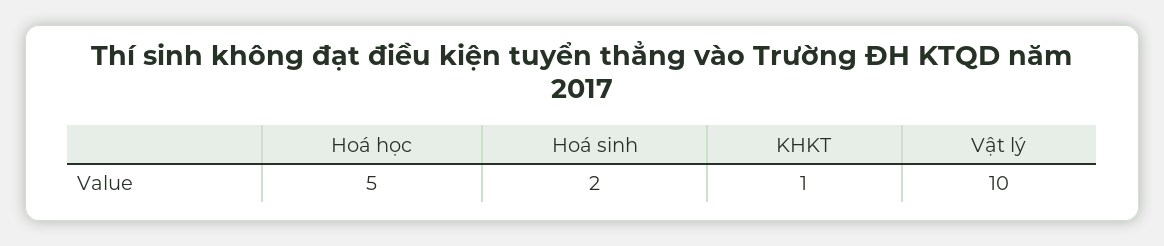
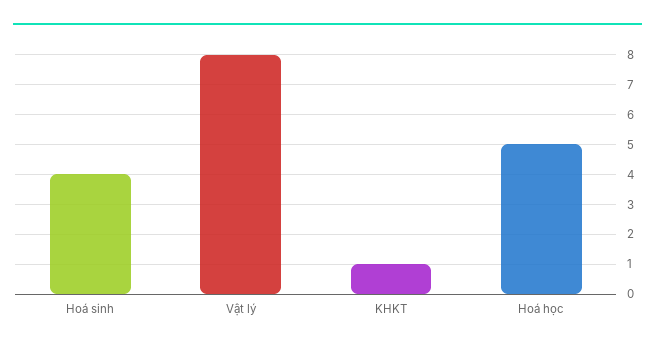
Hoá sinh: 2 -> 4
Vật lý: 10 -> 8

